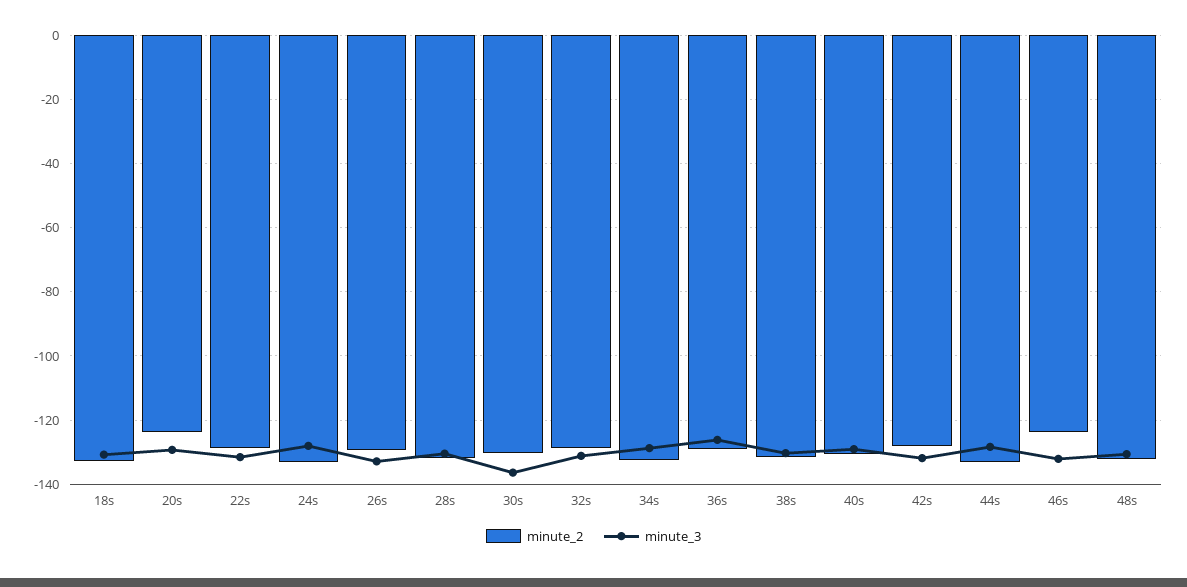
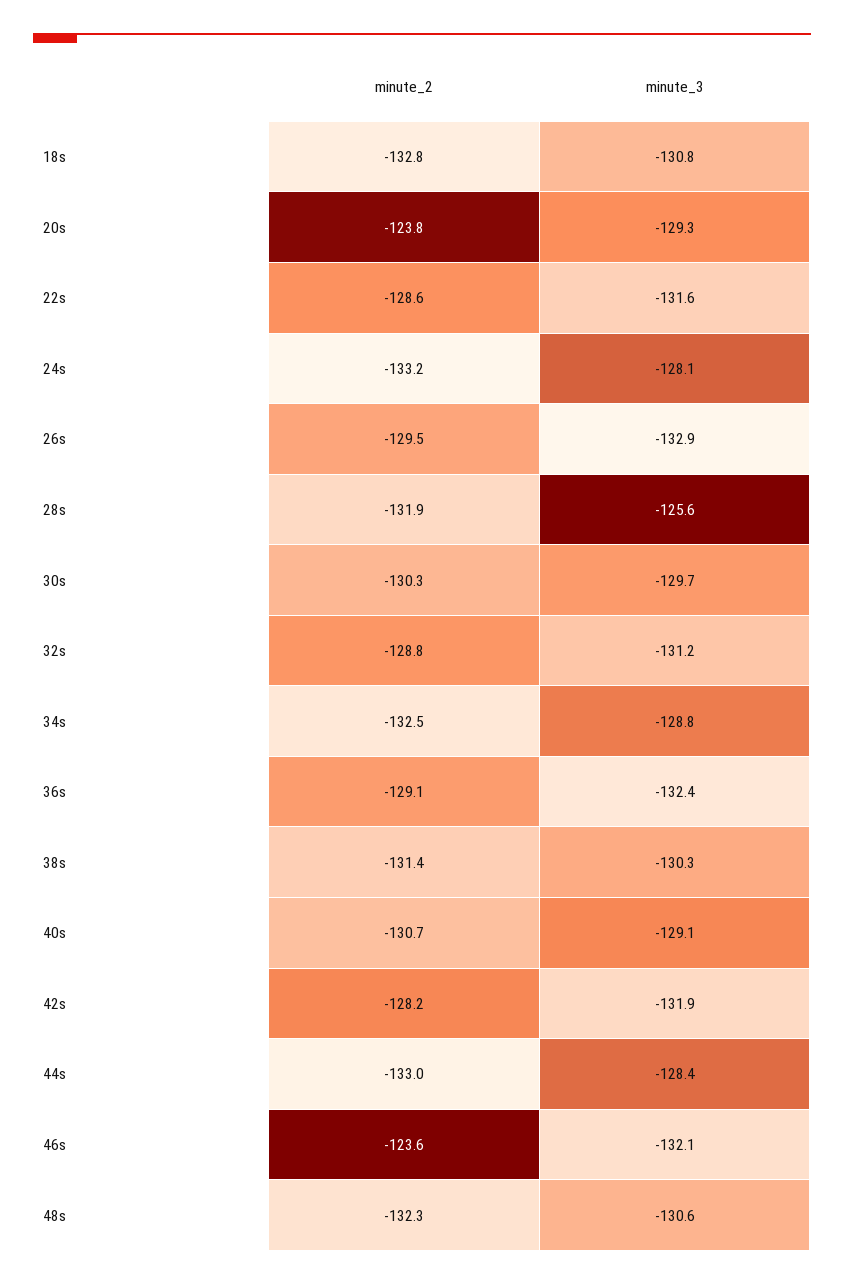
minute_3, 28s: -130 -> -125.6
minute_3, 30s: -136 -> -129.7
minute_3, 36s: -126 -> -132.4

